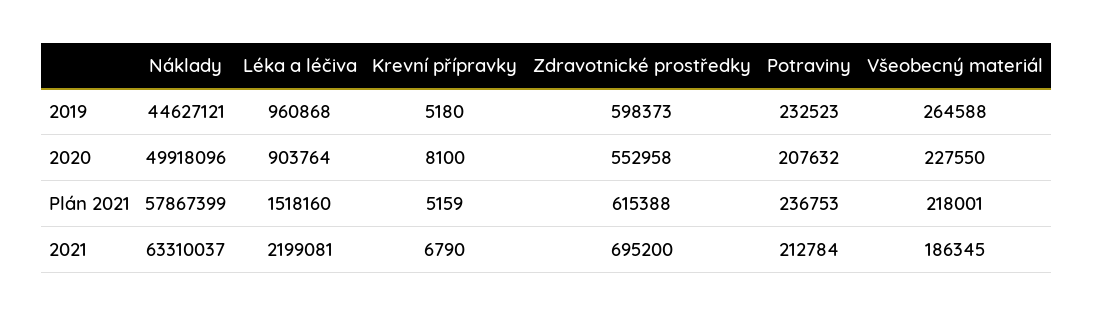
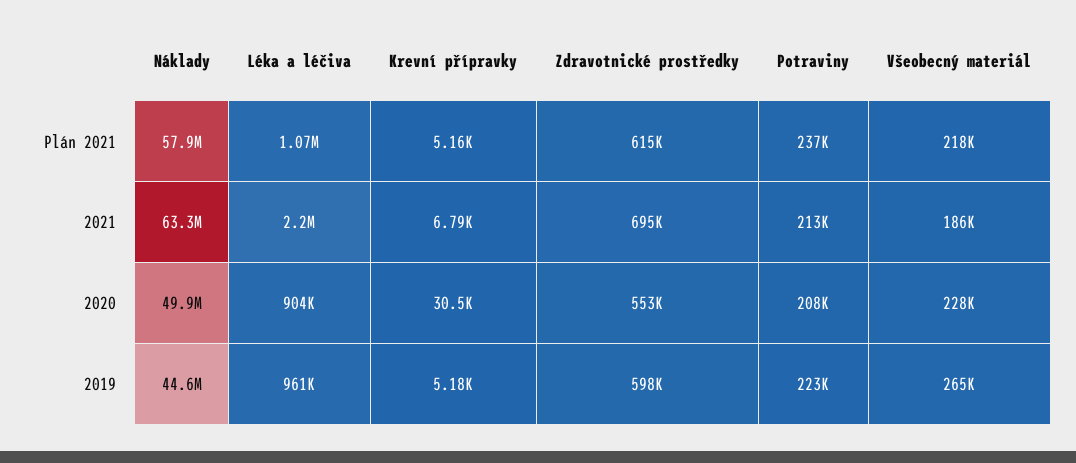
Potraviny, 2019: 232523 -> 223000
Krevní přípravky, 2020: 8100 -> 30500
Léka a léčiva, Plán 2021: 1518160 -> 1070000

